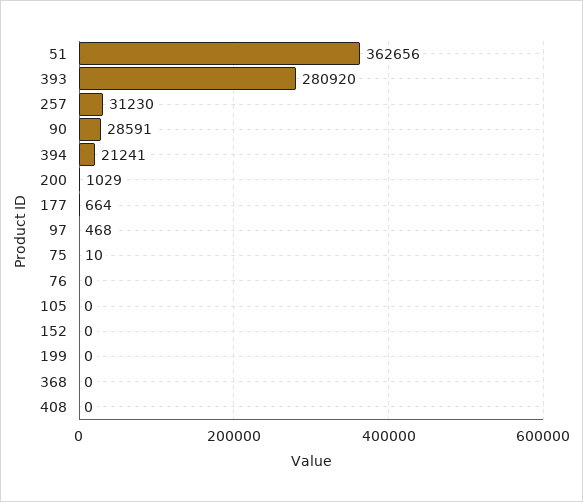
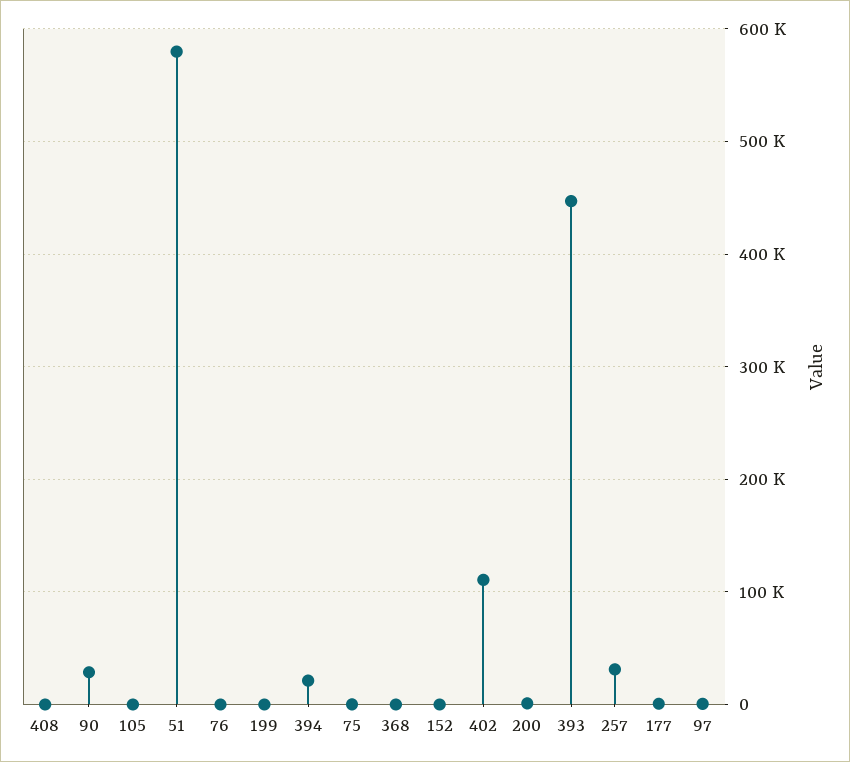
51: 362656 -> 580000
393: 280920 -> 450000
402: none -> 110000

